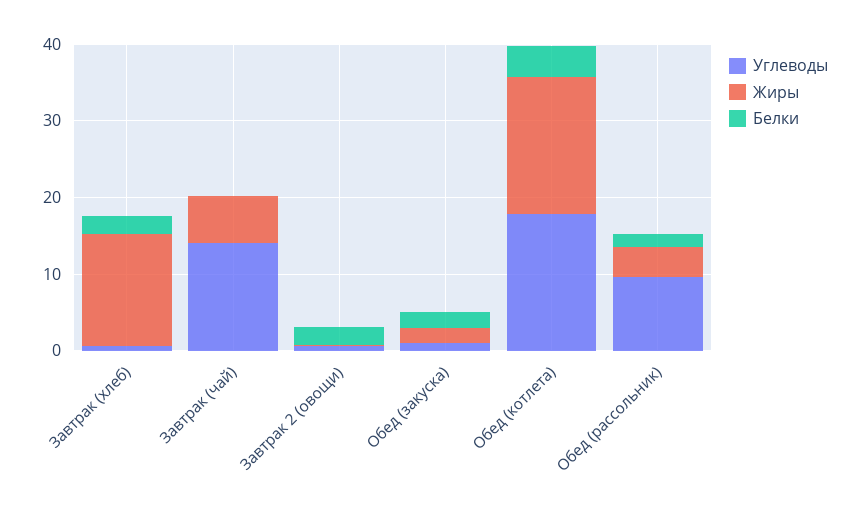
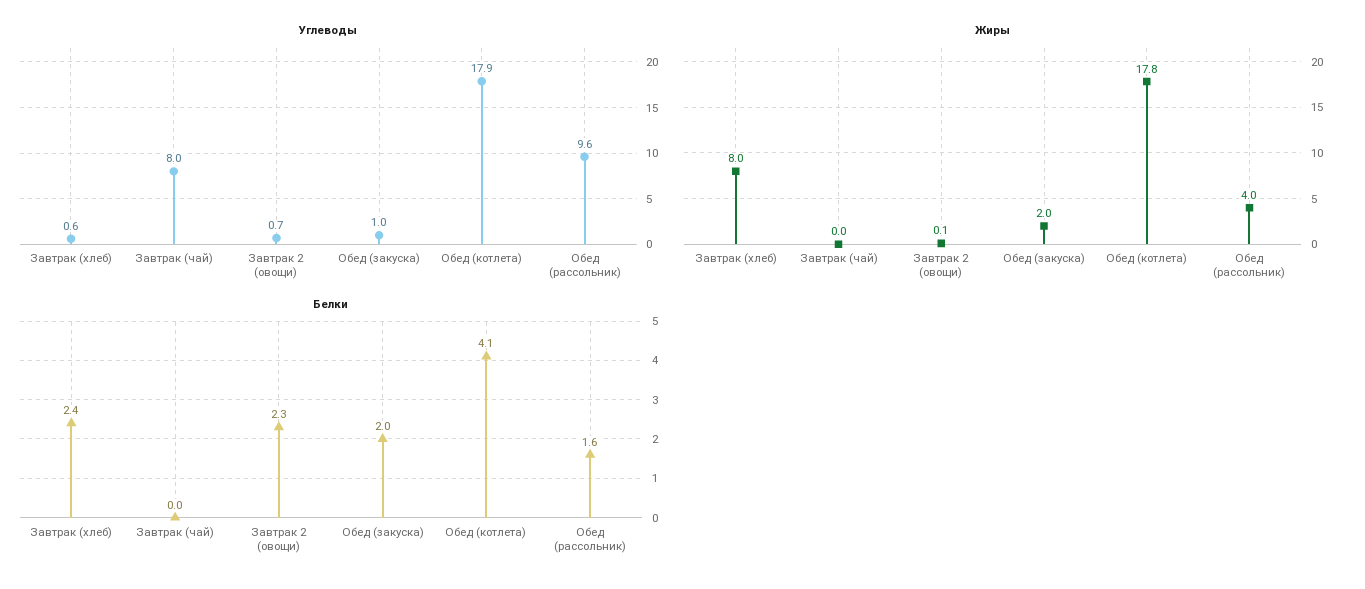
Жиры, Завтрак (хлеб): 14 -> 8
Углеводы, Завтрак (чай): 14 -> 8
Жиры, Завтрак (чай): 6 -> 0

